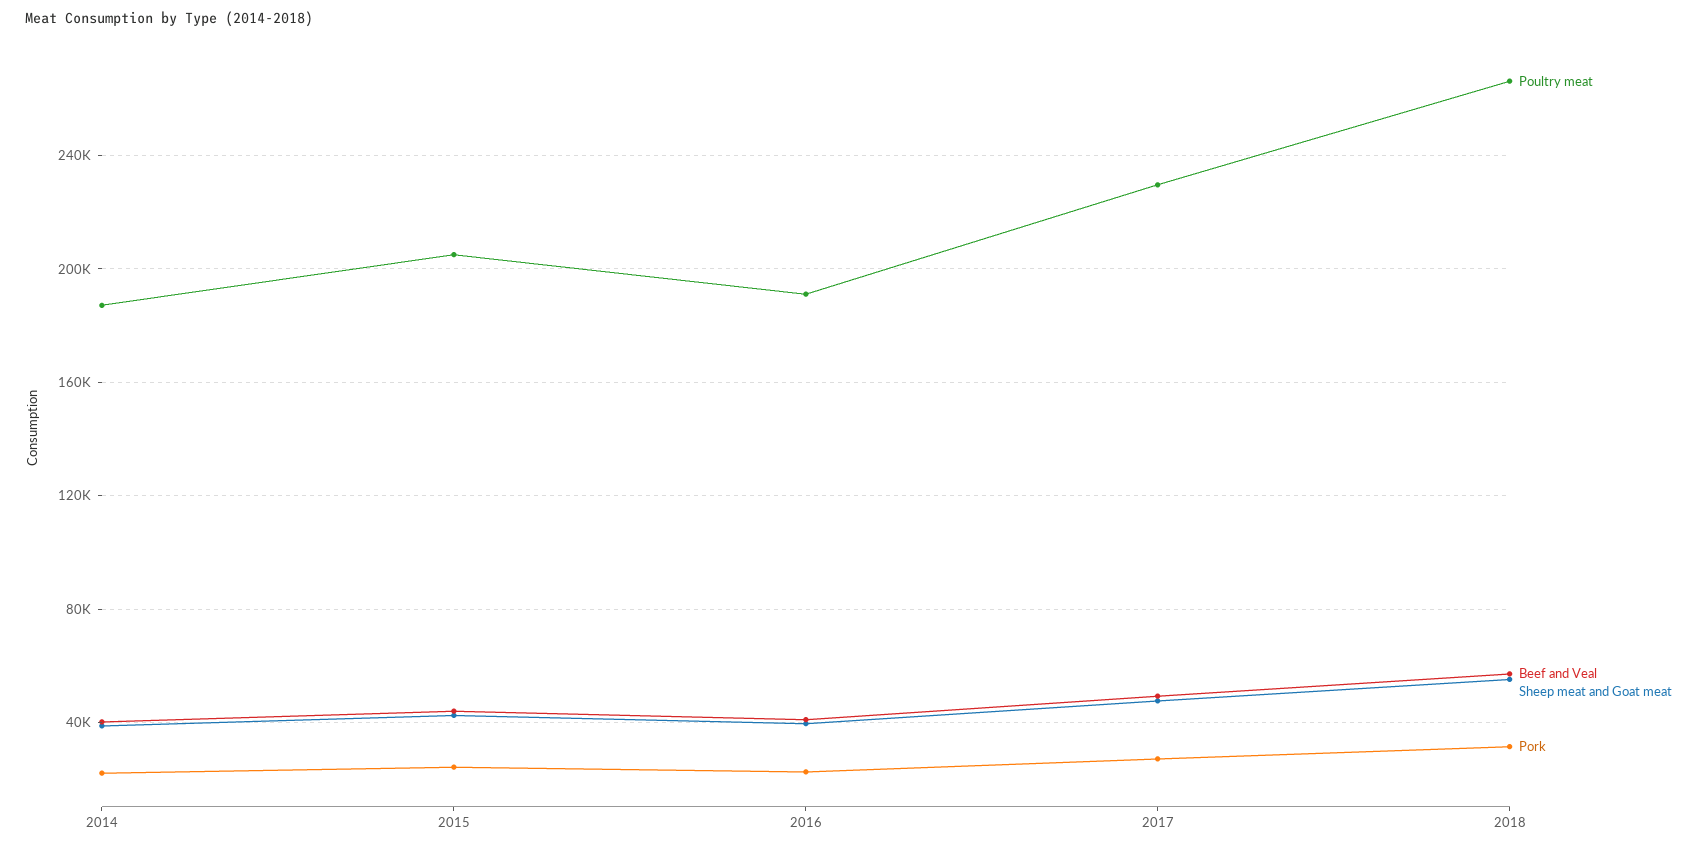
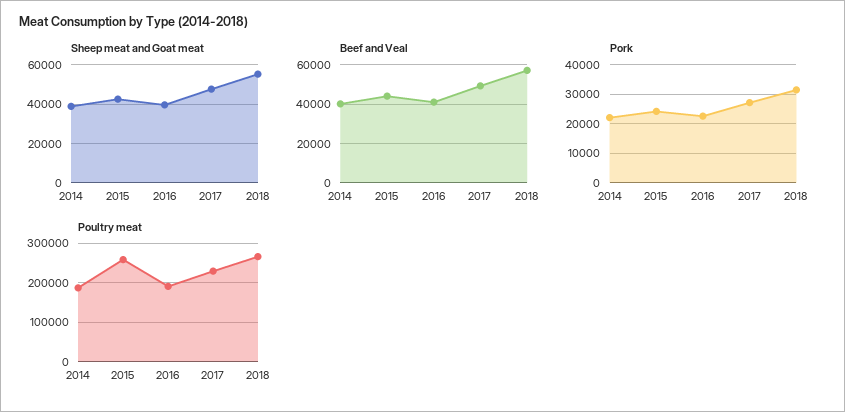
Poultry meat, 2015: 205000 -> 260000

